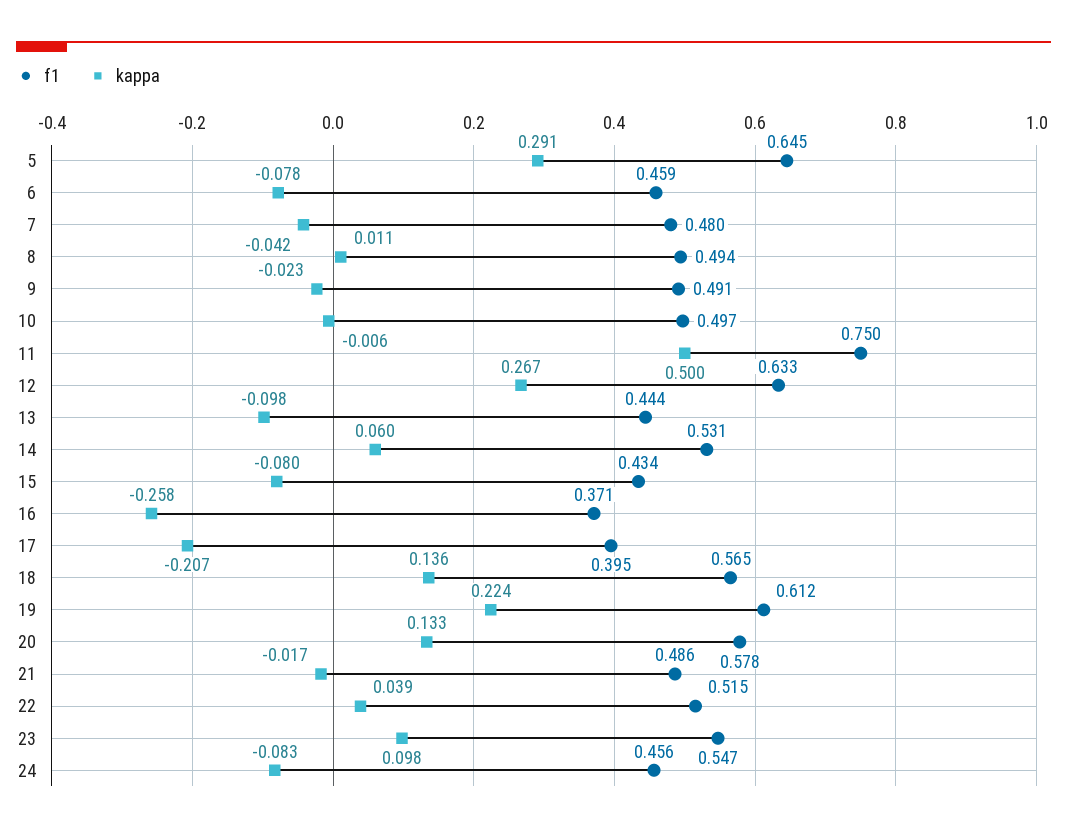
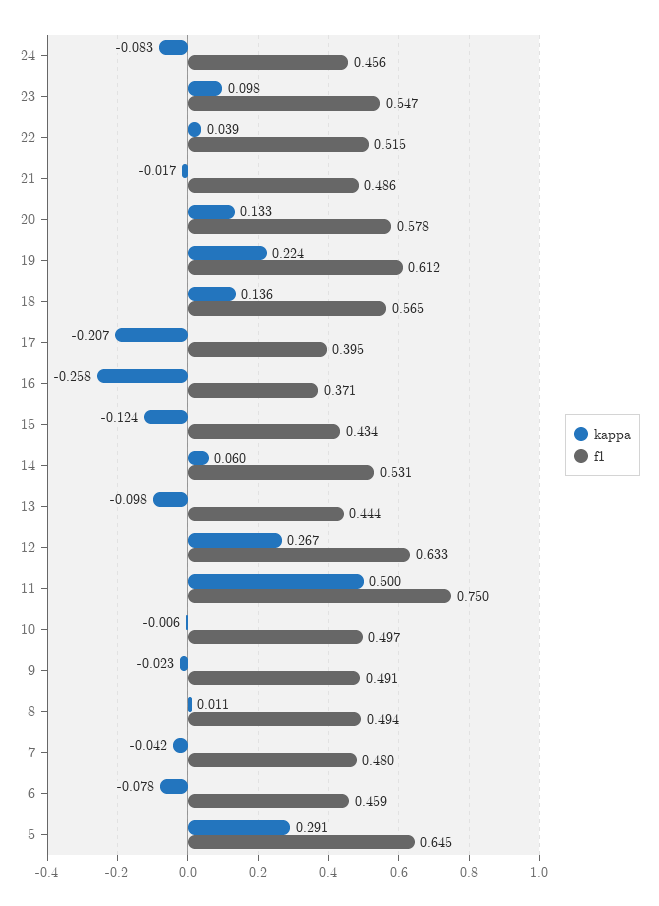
kappa, 15: -0.08 -> -0.124

